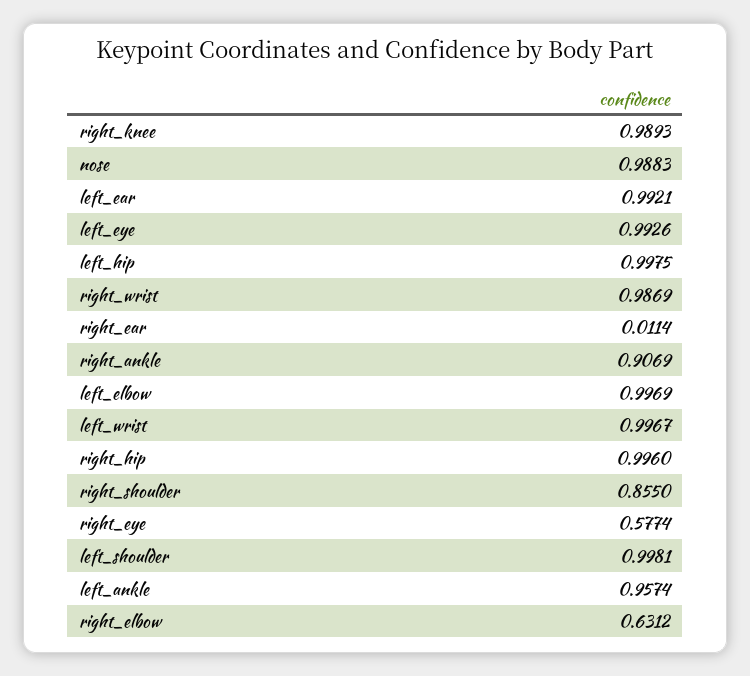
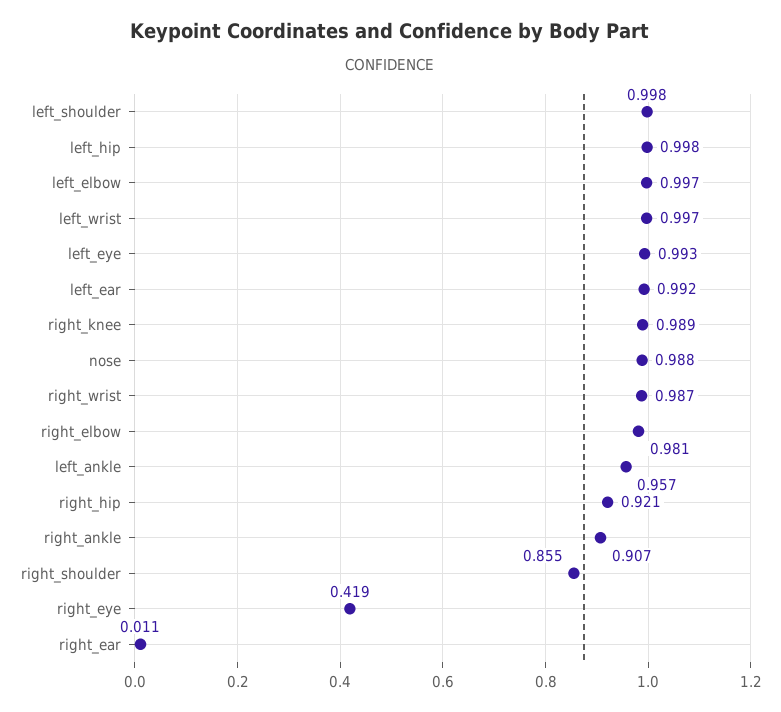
right_hip: 0.996 -> 0.921
right_eye: 0.5774 -> 0.419
right_elbow: 0.6312 -> 0.981

